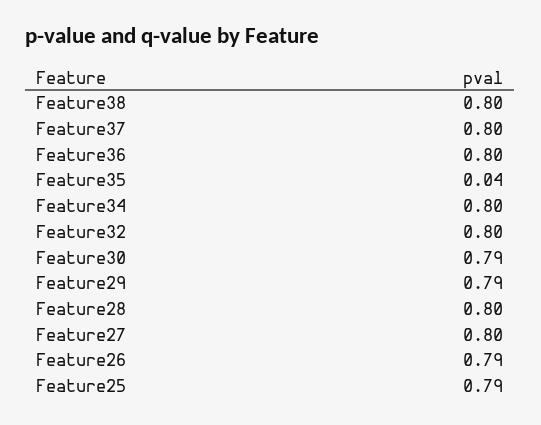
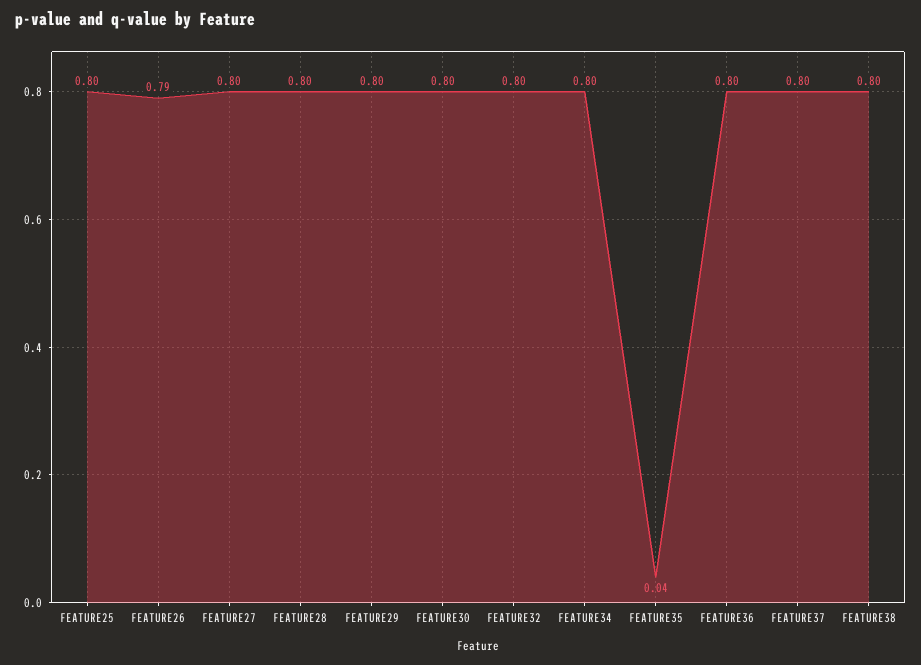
Feature30: 0.79 -> 0.8
Feature29: 0.79 -> 0.8
Feature25: 0.79 -> 0.8

